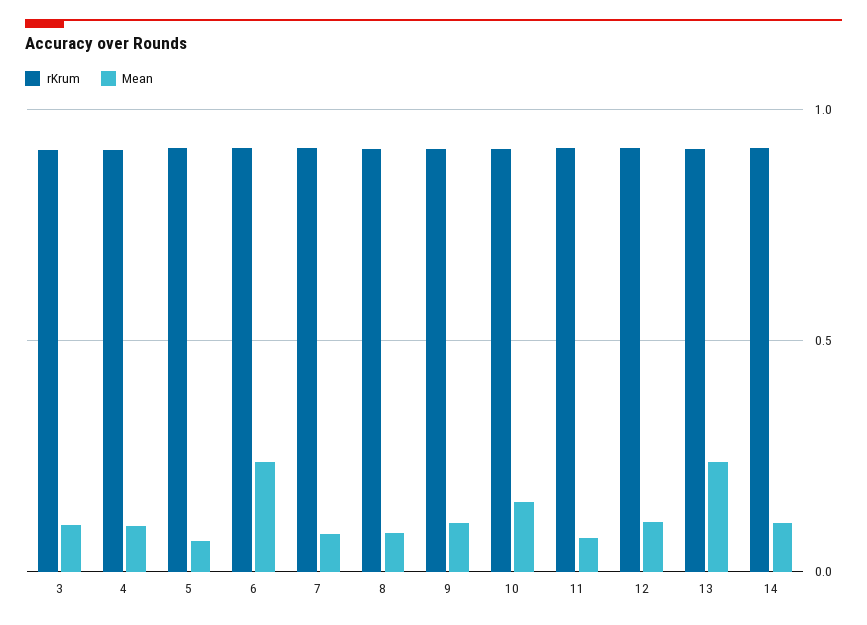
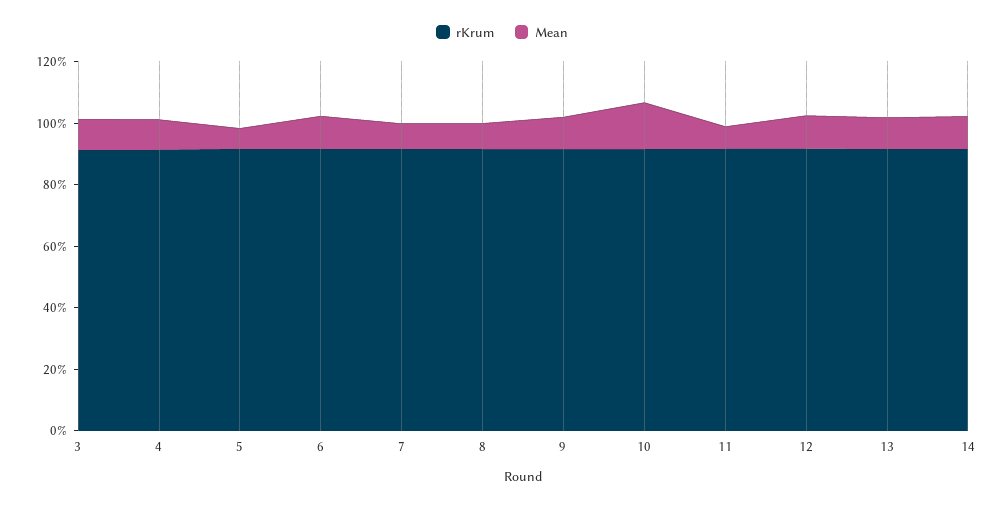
Mean, 6: 0.25 -> 0.1
Mean, 13: 0.25 -> 0.1

